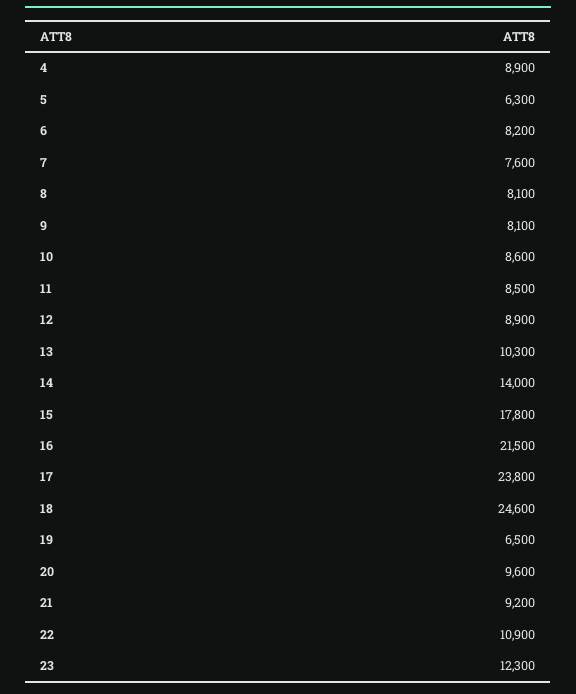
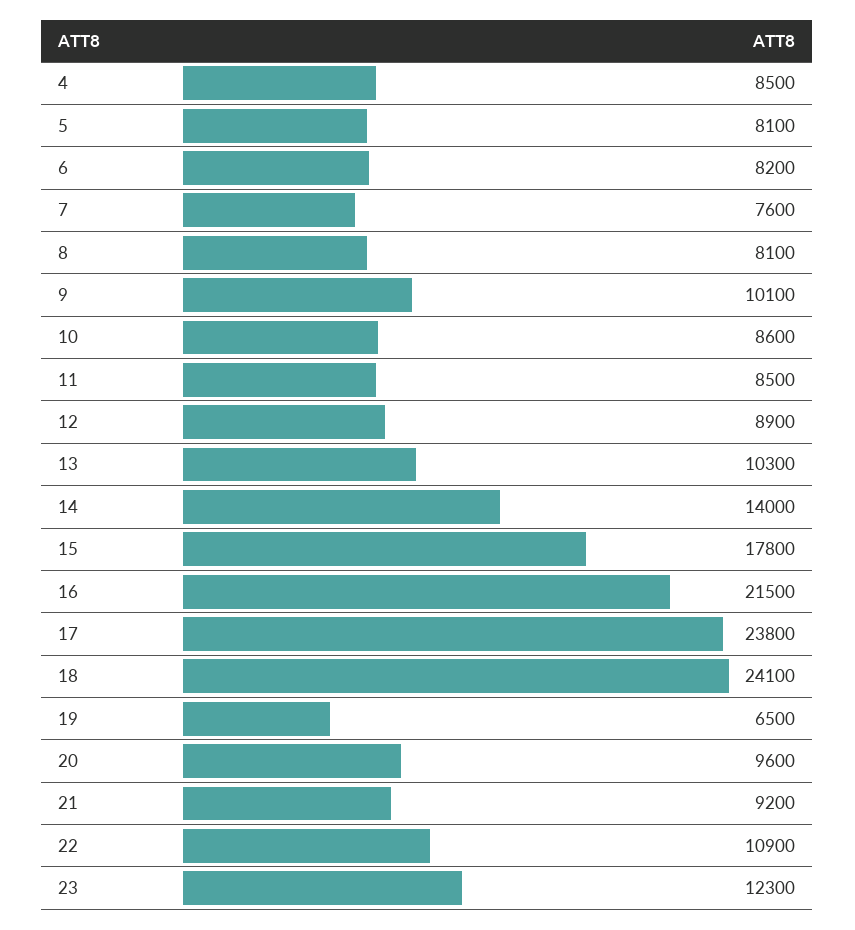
4: 8900 -> 8500
5: 6300 -> 8100
9: 8100 -> 10100
18: 24600 -> 24100

